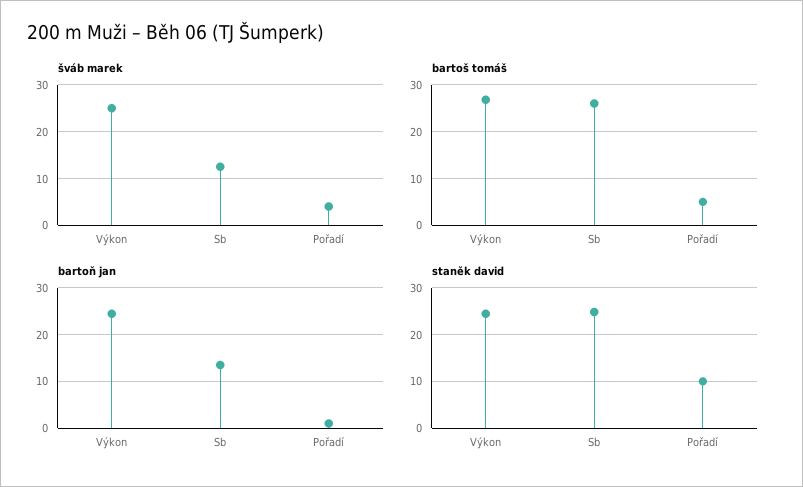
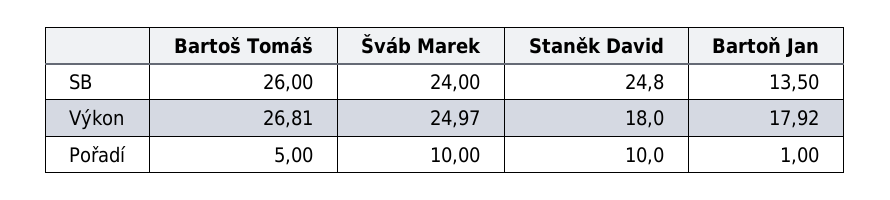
šváb marek, Sb: 12 -> 24
šváb marek, Pořadí: 4 -> 10
bartoň jan, Výkon: 24 -> 17.92
staněk david, Výkon: 24 -> 18

